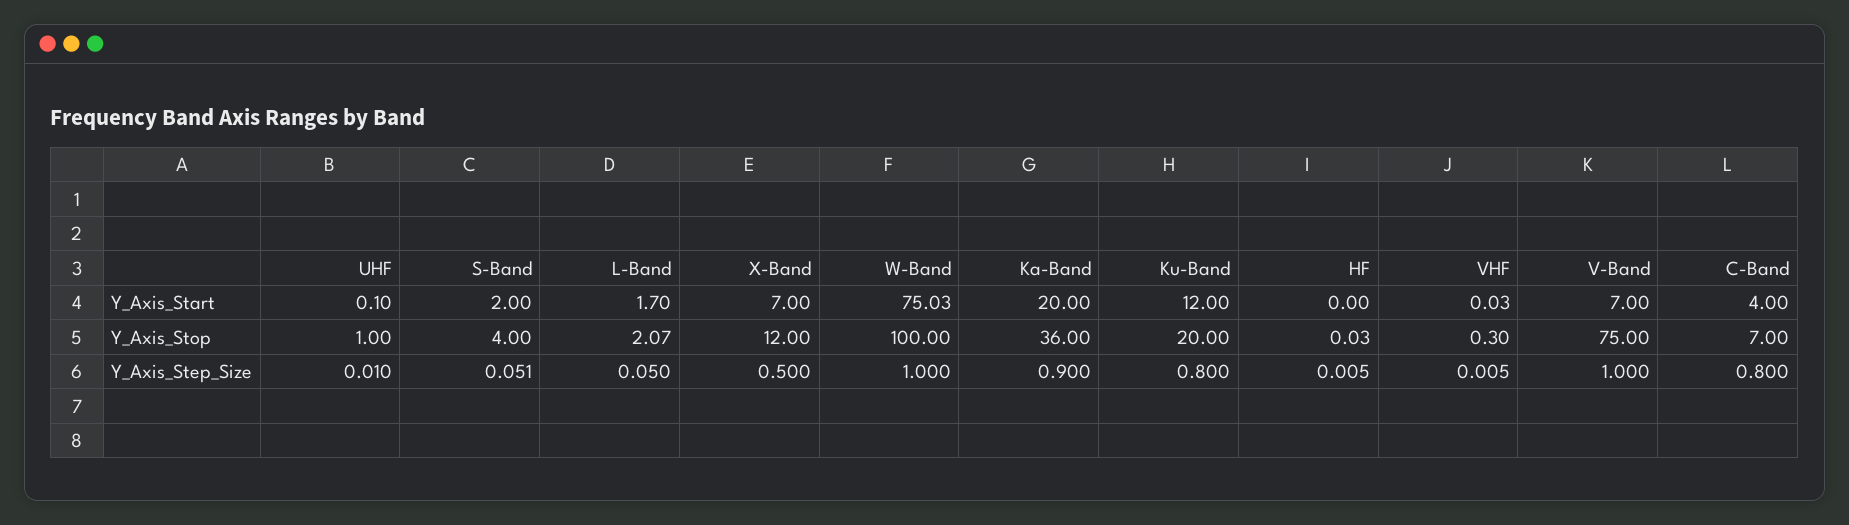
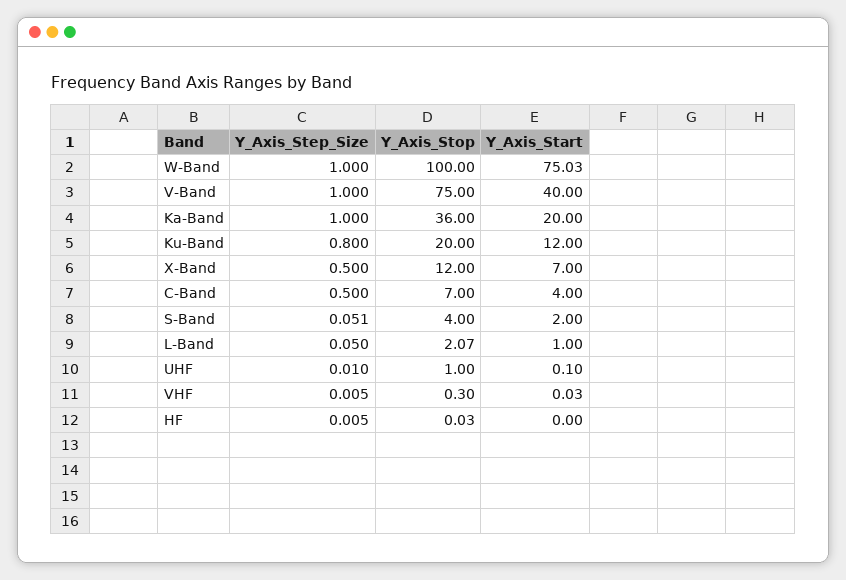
L-Band, Y_Axis_Start: 1.7 -> 1
V-Band, Y_Axis_Start: 7 -> 40
Ka-Band, Y_Axis_Step_Size: 0.9 -> 1
C-Band, Y_Axis_Step_Size: 0.8 -> 0.5

